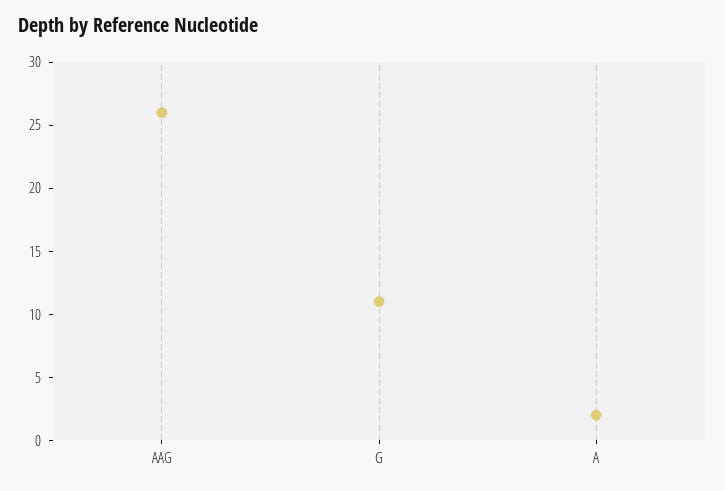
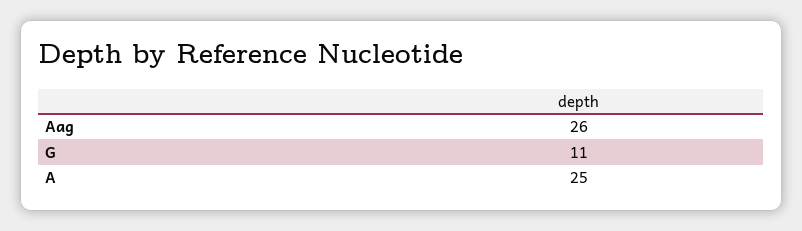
A: 2 -> 25

